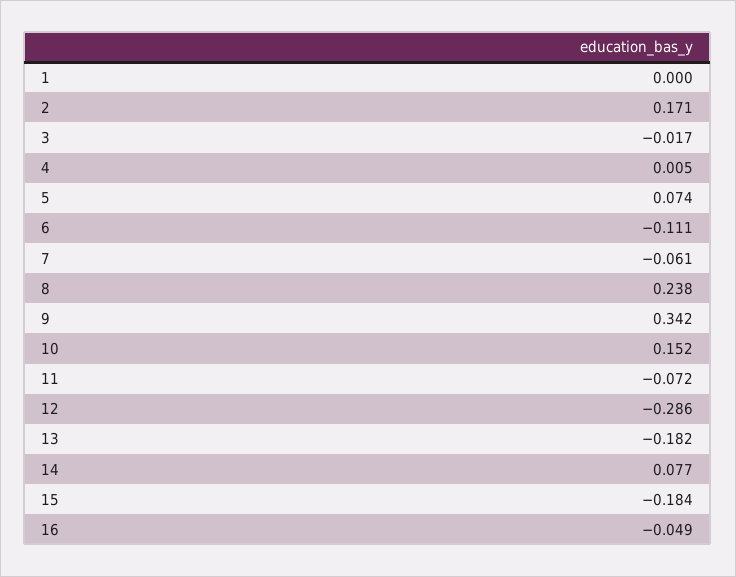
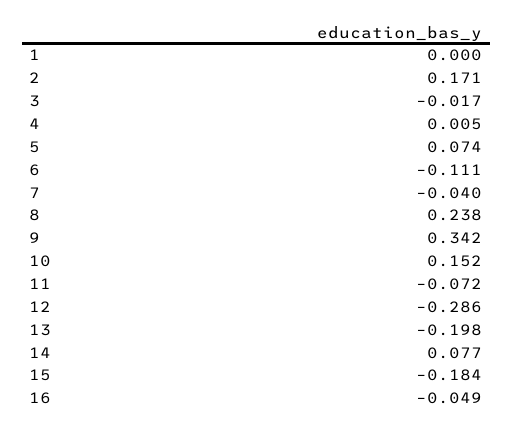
7: -0.061 -> -0.04
13: -0.182 -> -0.198

